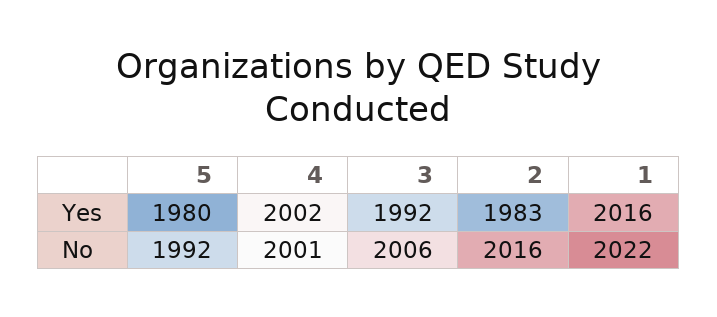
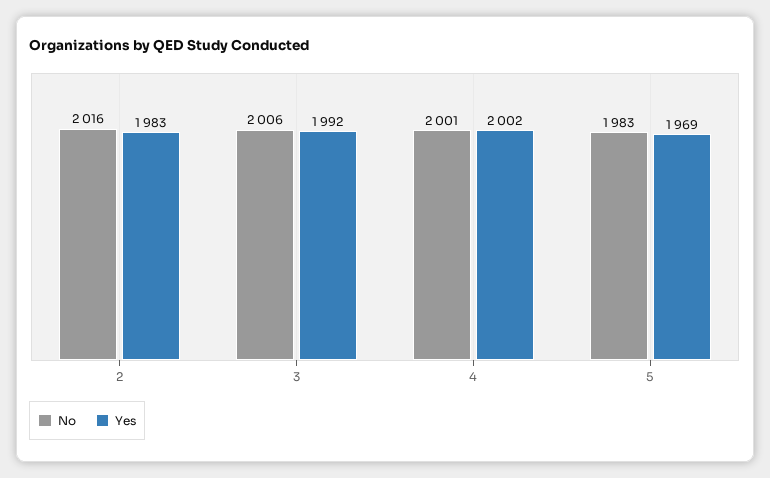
Yes, 5: 1980 -> 1969
Yes, 1: 2016 -> none
No, 5: 1992 -> 1983
No, 1: 2022 -> none

